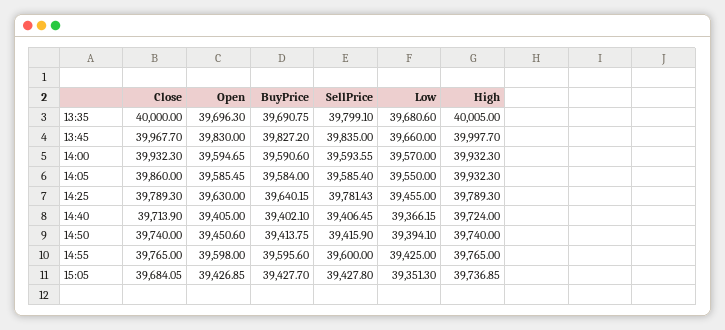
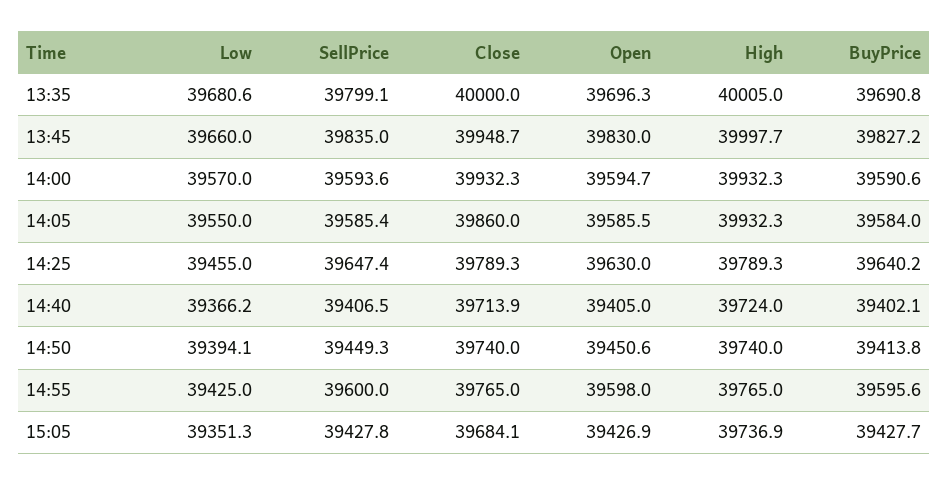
Close, 13:45: 39967.7 -> 39948.7
SellPrice, 14:25: 39781.43 -> 39647.4
SellPrice, 14:50: 39415.9 -> 39449.3

